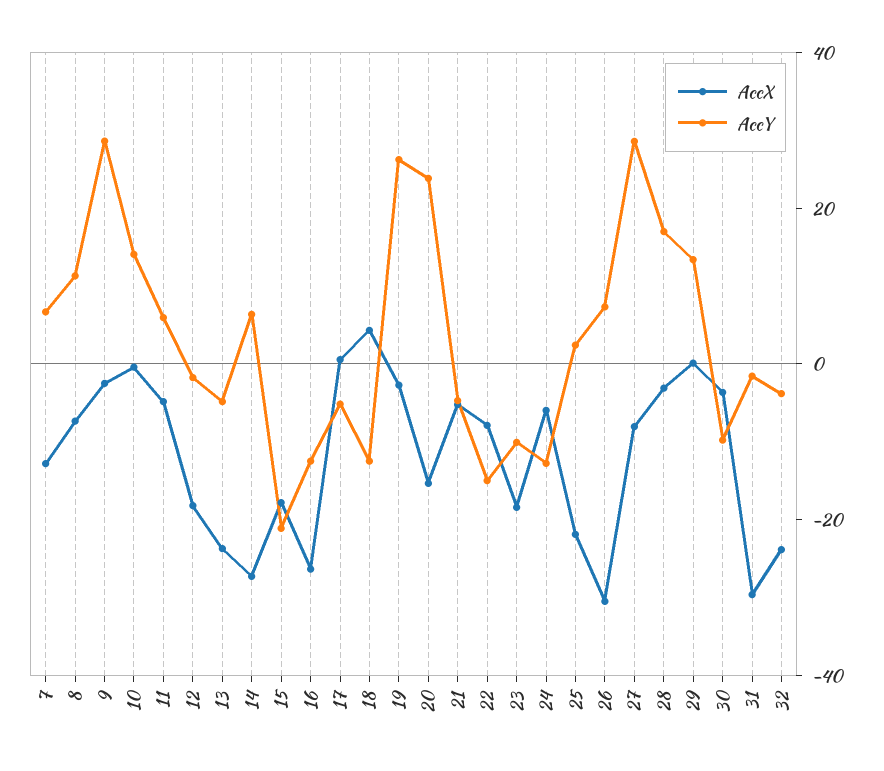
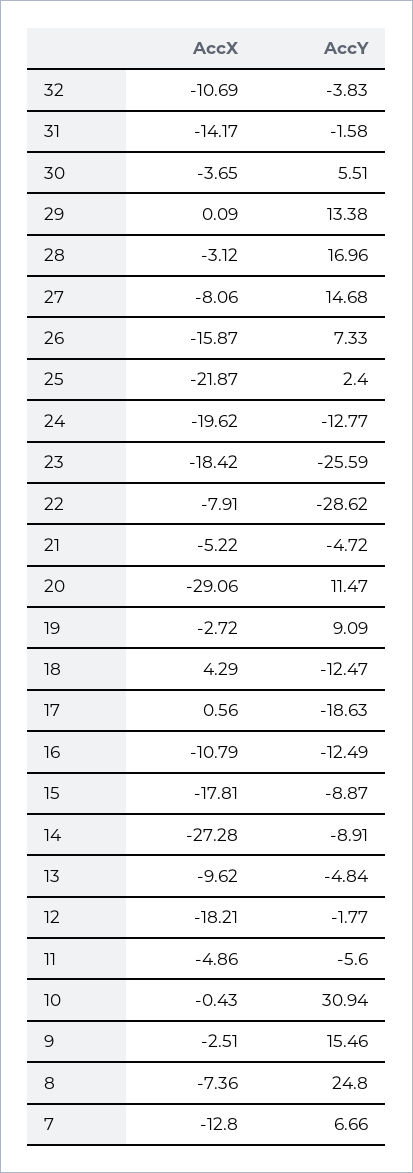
AccY, 8: 10 -> 24.8
AccY, 9: 30 -> 15.46
AccY, 10: 15 -> 30.94
AccY, 11: 5 -> -5.6
AccX, 13: -25 -> -9.62
AccY, 14: 5 -> -8.91
AccY, 15: -20 -> -8.87
AccX, 16: -25 -> -10.79
AccY, 17: -5 -> -18.63
AccY, 19: 25 -> 9.09
AccX, 20: -15 -> -29.06
AccY, 20: 25 -> 11.47
AccY, 22: -15 -> -28.62
AccY, 23: -10 -> -25.59
AccX, 24: -5 -> -19.62
AccX, 26: -30 -> -15.87
AccY, 27: 30 -> 14.68
AccY, 30: -10 -> 5.51
AccX, 31: -30 -> -14.17
AccX, 32: -25 -> -10.69

